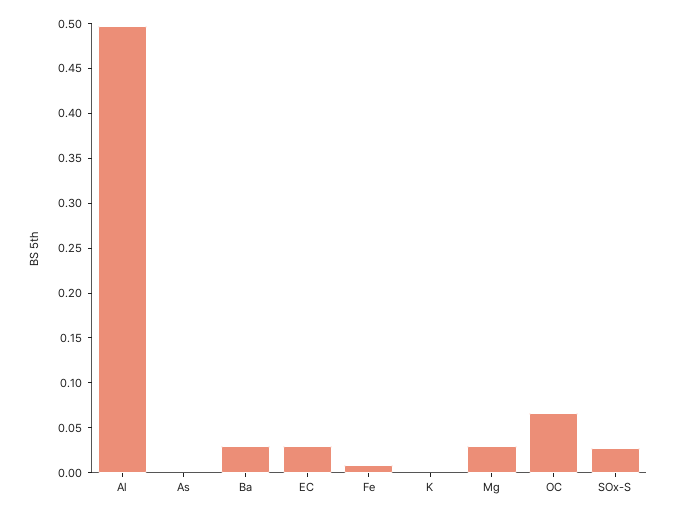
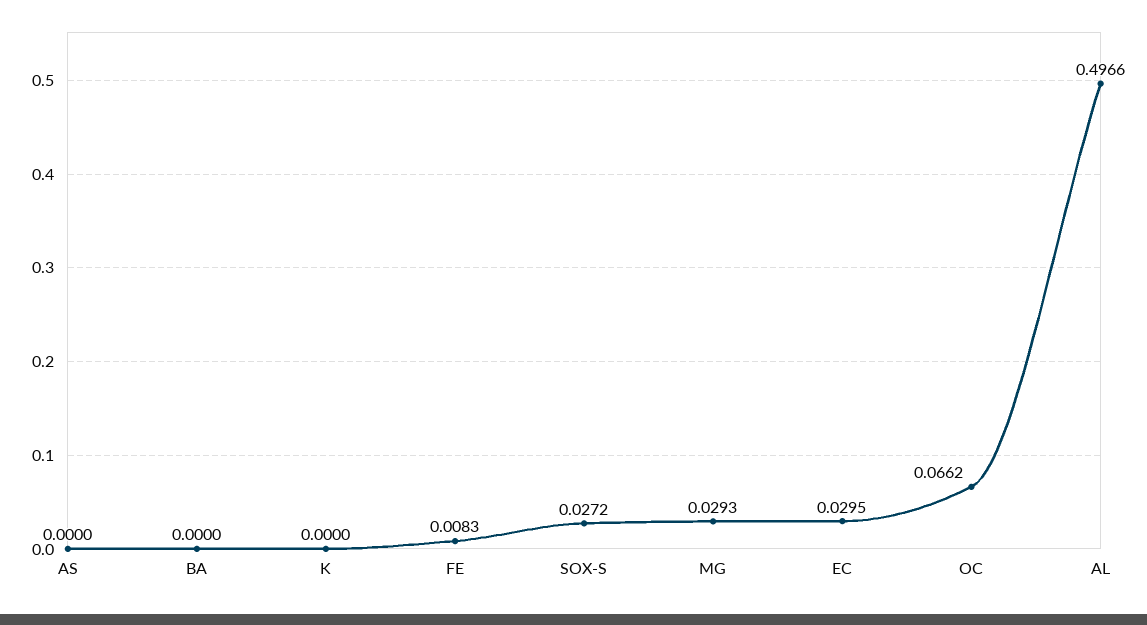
Ba: 0.03 -> 0

